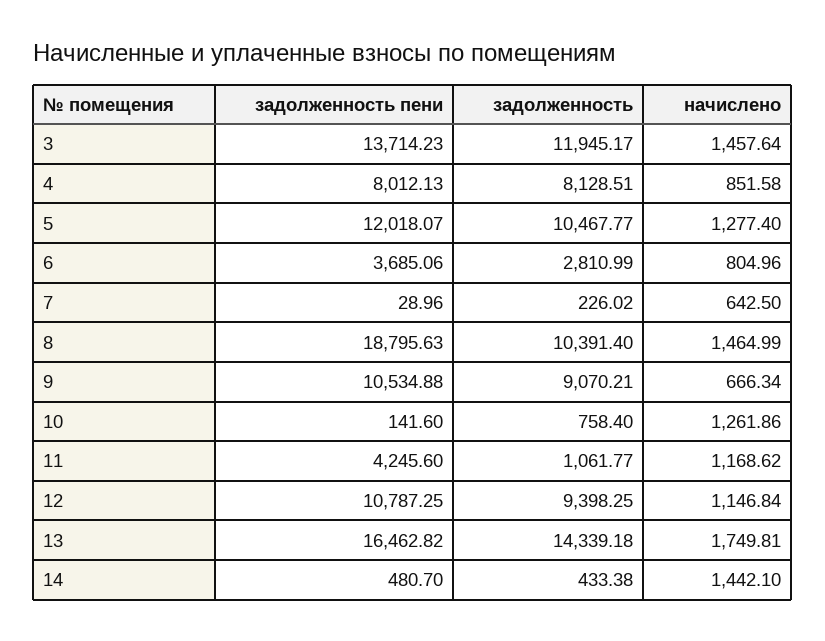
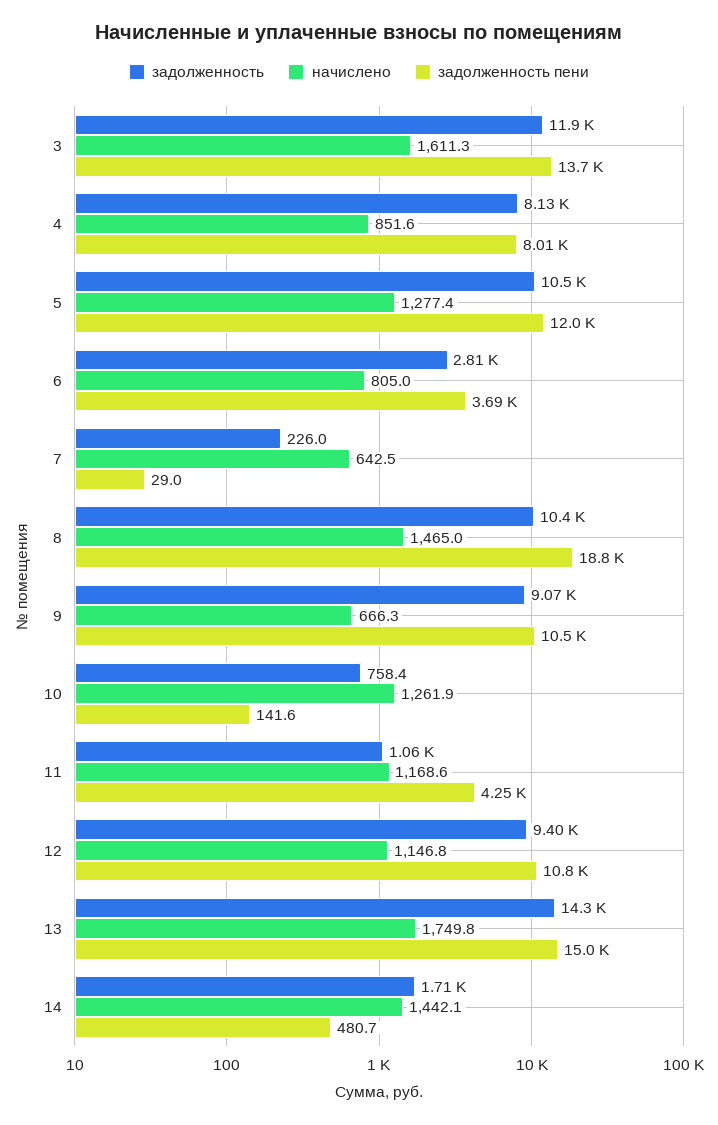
начислено, 3: 1457.64 -> 1611.3
задолженность пени, 13: 16462.82 -> 15000
задолженность, 14: 433.38 -> 1710

